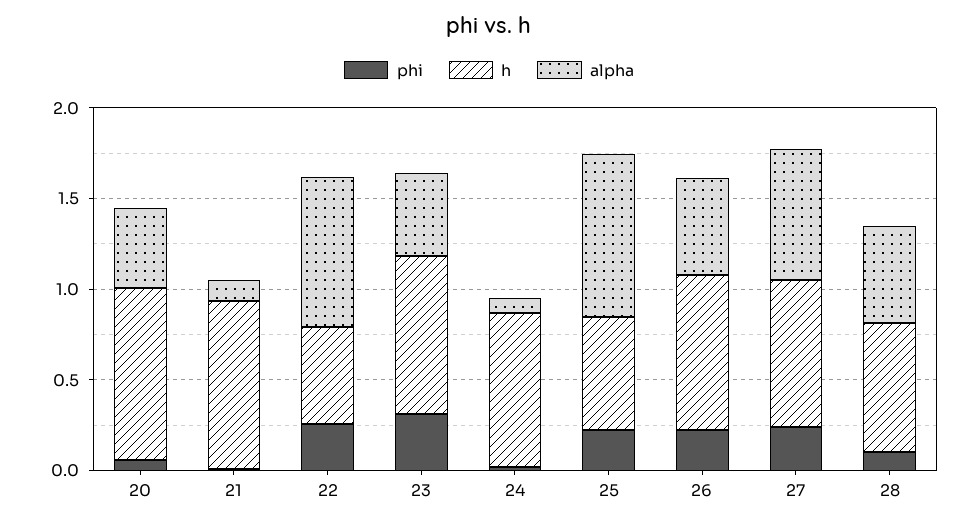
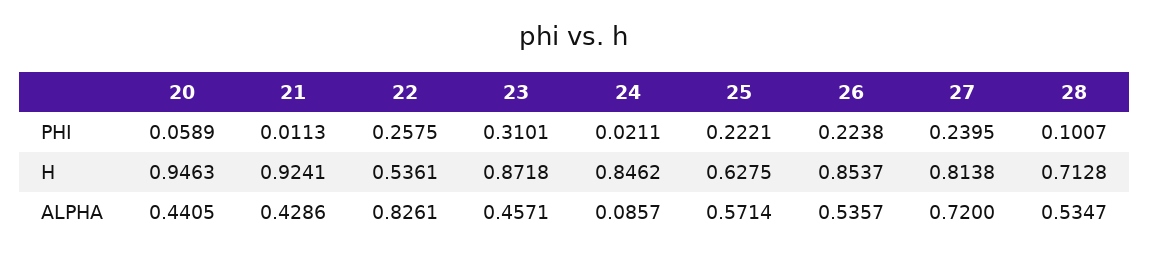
alpha, 21: 0.1 -> 0.4286
alpha, 25: 0.9 -> 0.5714

